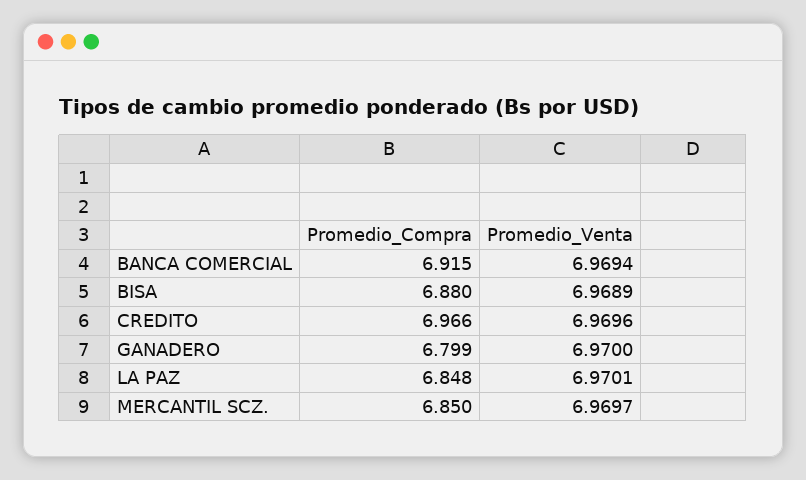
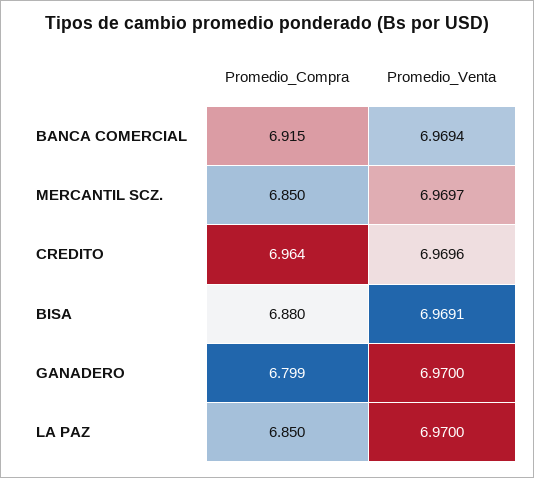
Promedio_Venta, BISA: 6.9689 -> 6.9691
Promedio_Compra, CREDITO: 6.966 -> 6.964
Promedio_Compra, LA PAZ: 6.848 -> 6.85
Promedio_Venta, LA PAZ: 6.9701 -> 6.97

